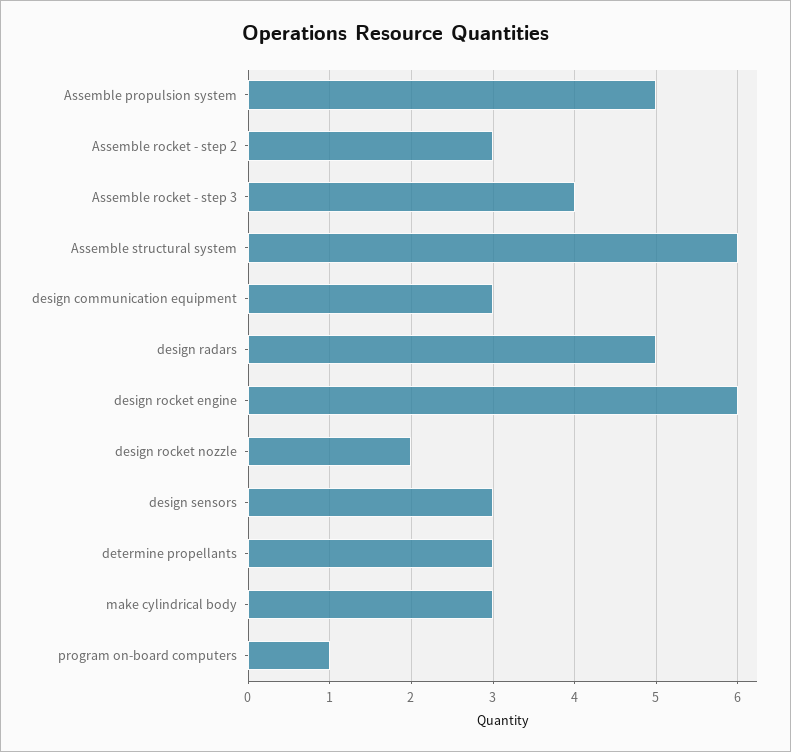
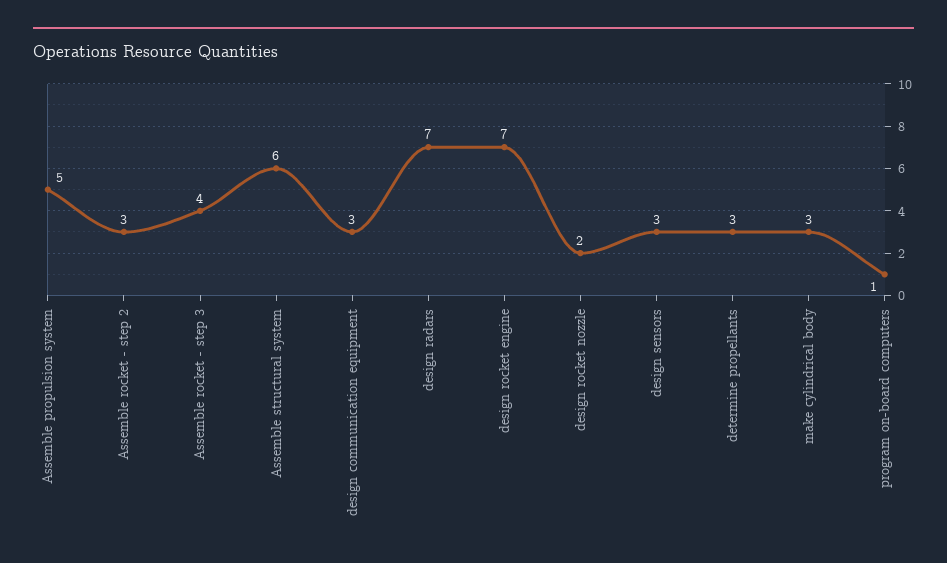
design radars: 5 -> 7
design rocket engine: 6 -> 7

